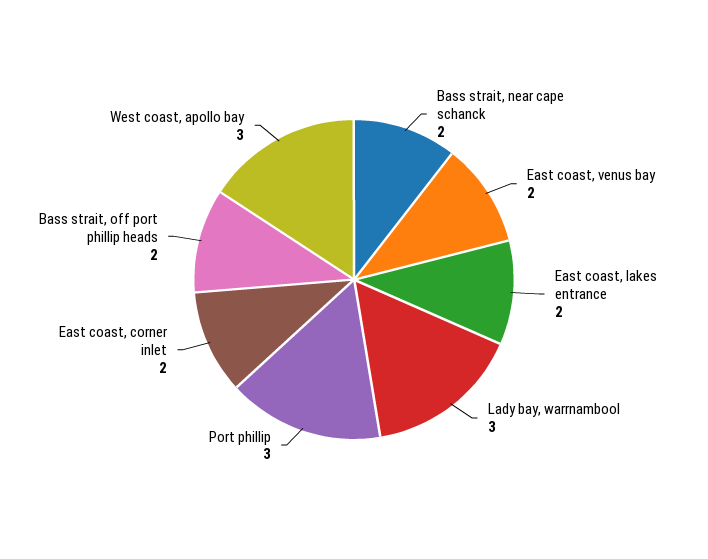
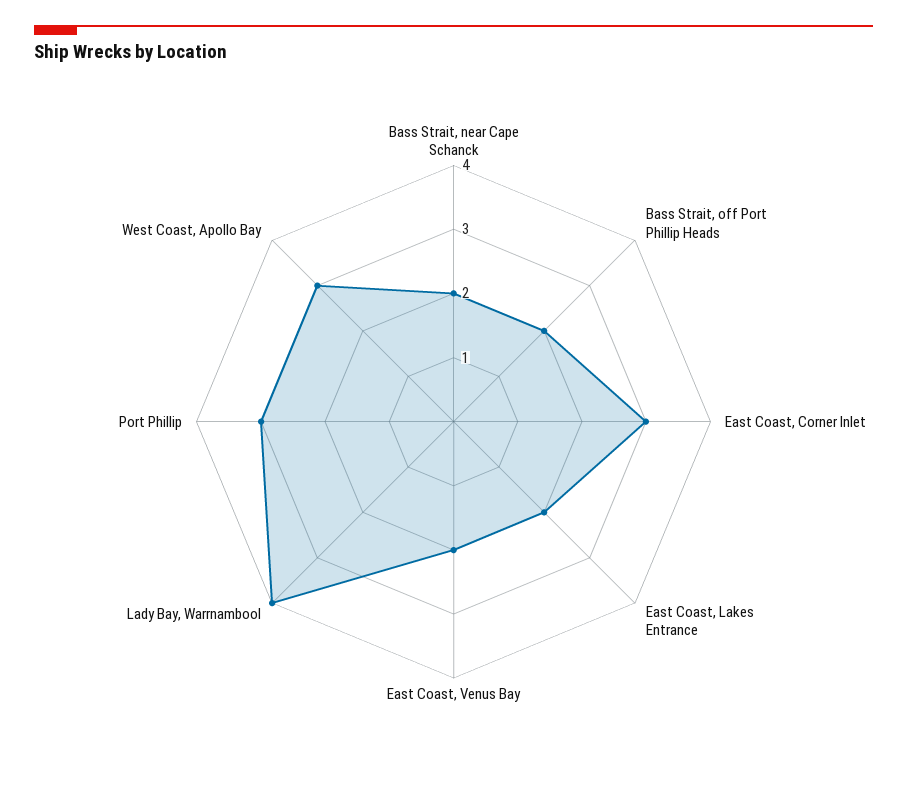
Lady bay, warrnambool: 3 -> 4
East coast, corner inlet: 2 -> 3

